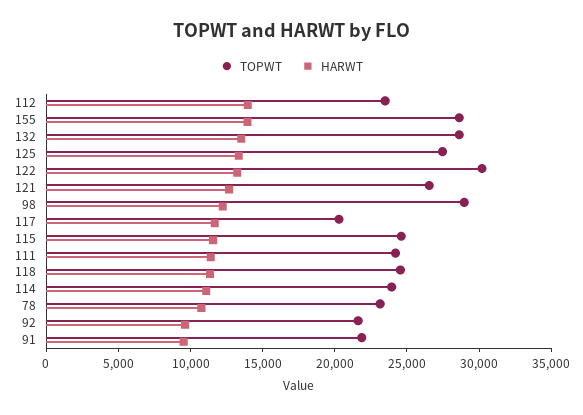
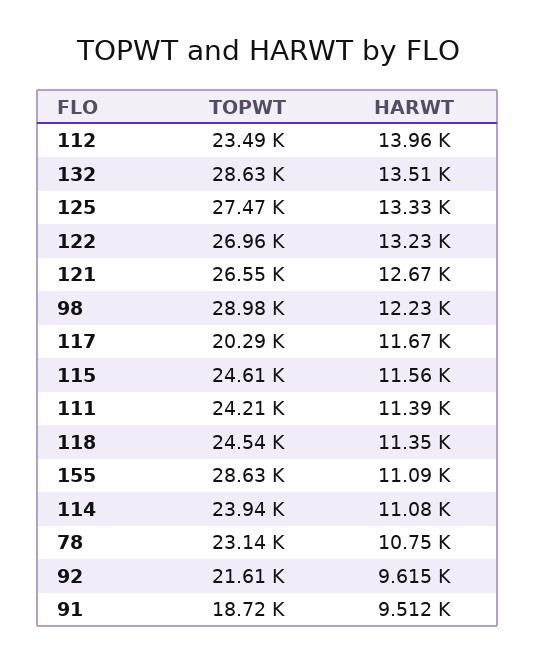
HARWT, 155: 14000 -> 11090
TOPWT, 122: 30000 -> 26960
TOPWT, 91: 22000 -> 18720

